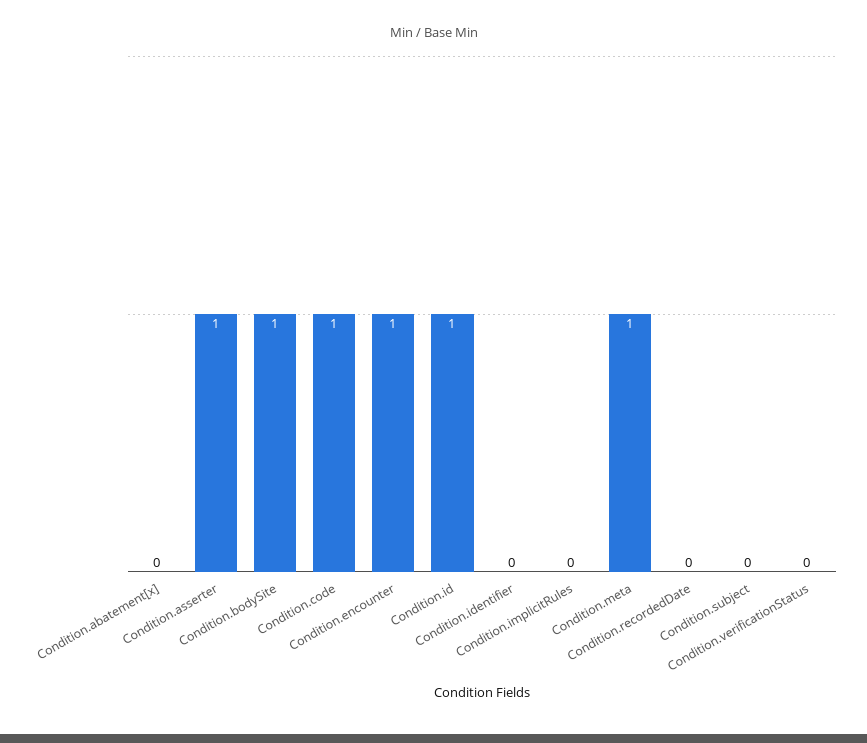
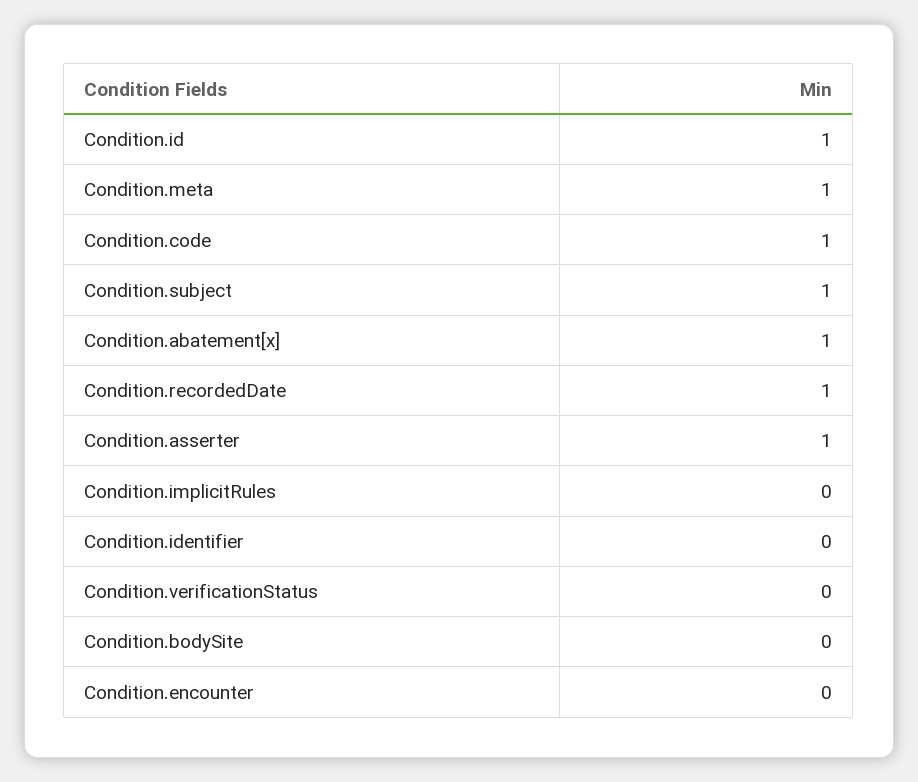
Condition.abatement[x]: 0 -> 1
Condition.bodySite: 1 -> 0
Condition.encounter: 1 -> 0
Condition.recordedDate: 0 -> 1
Condition.subject: 0 -> 1

